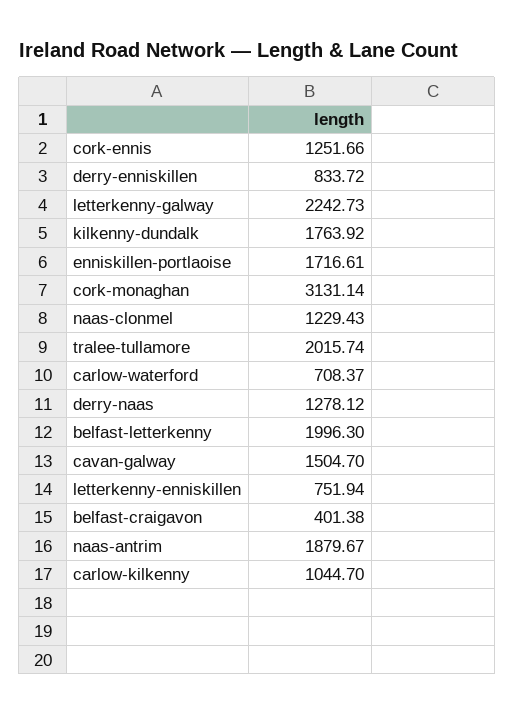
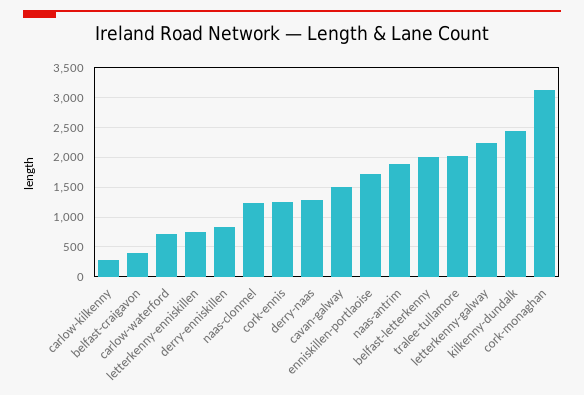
kilkenny-dundalk: 1763.92 -> 2500
carlow-kilkenny: 1044.7 -> 250

